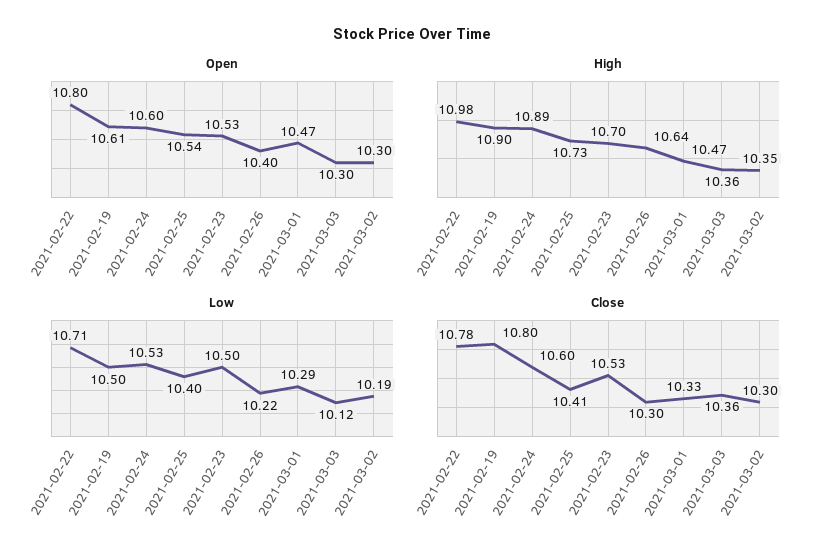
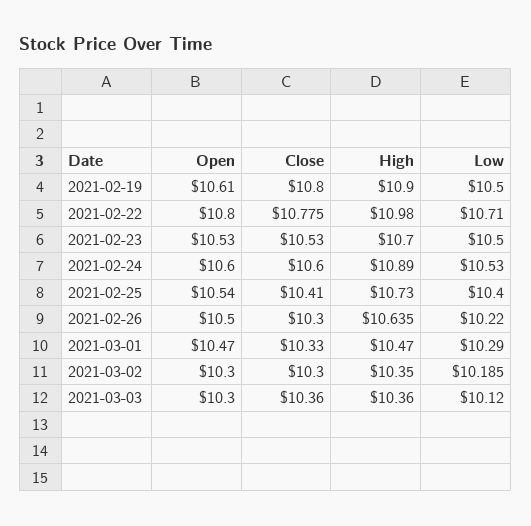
Open, 2021-02-26: 10.4 -> 10.5

